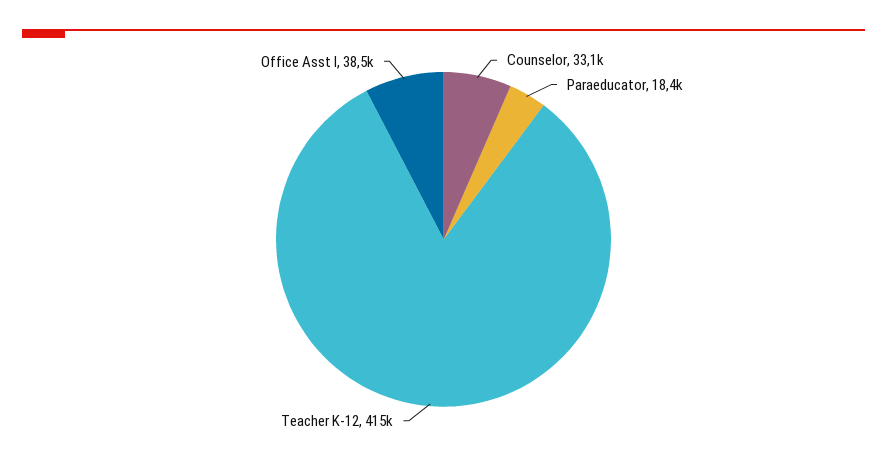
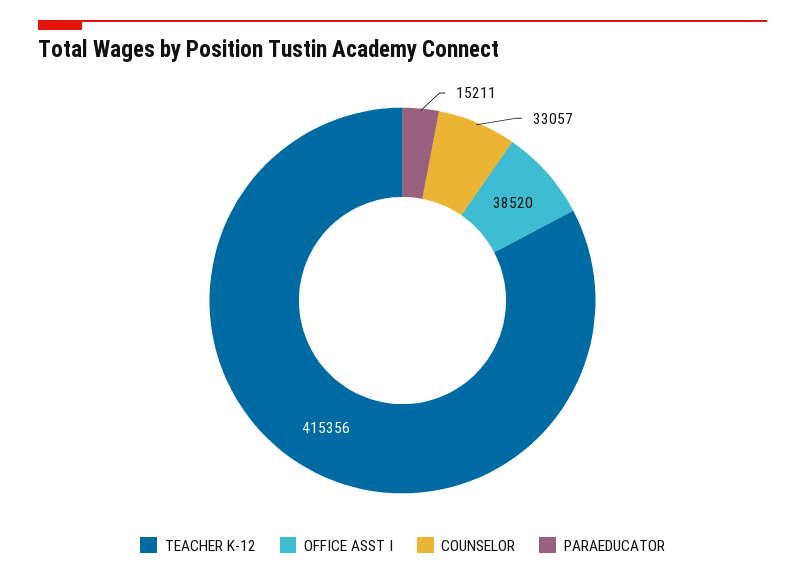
Paraeducator: 18400 -> 15211

